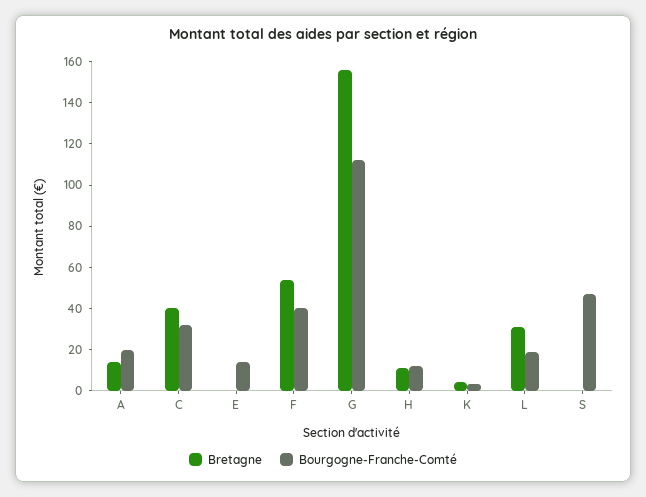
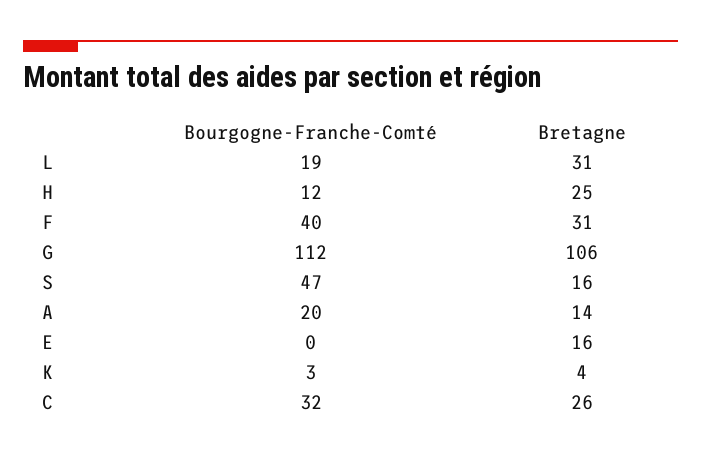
Bretagne, C: 40 -> 26
Bretagne, E: 0 -> 16
Bourgogne-Franche-Comté, E: 15 -> 0
Bretagne, F: 55 -> 31
Bretagne, G: 155 -> 106
Bretagne, H: 10 -> 25
Bretagne, S: 0 -> 16

